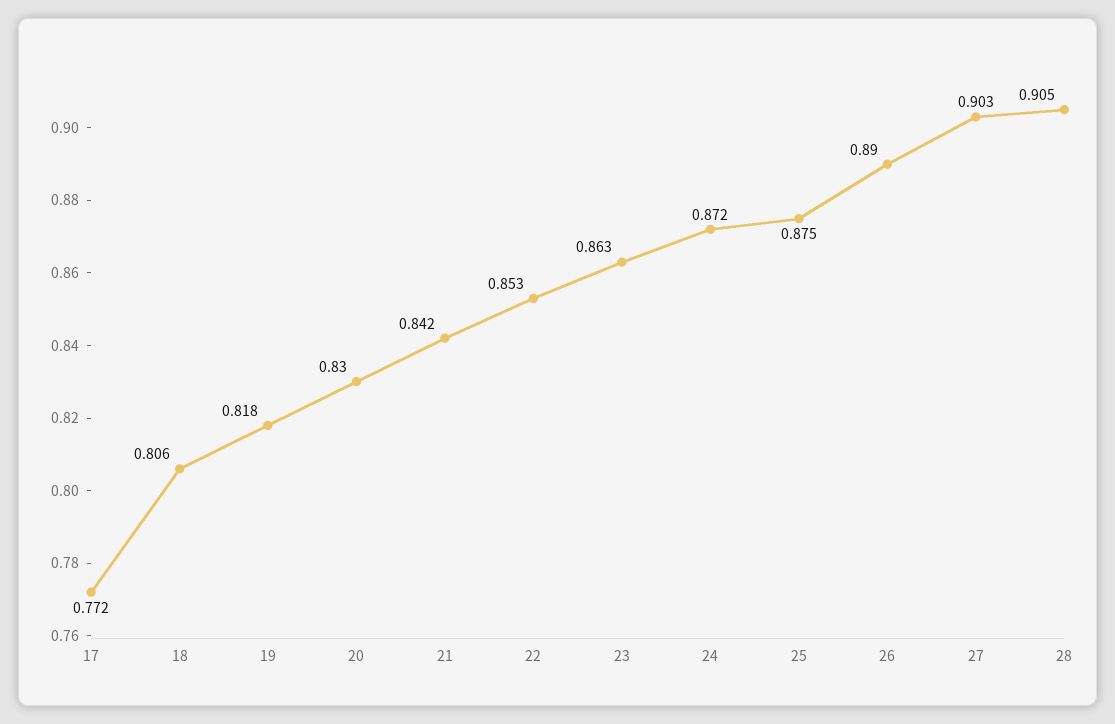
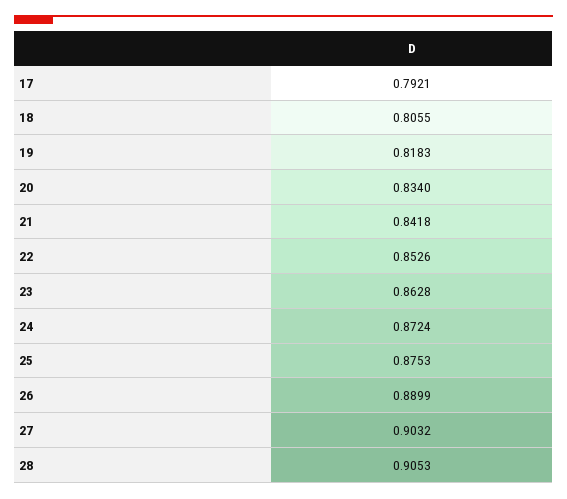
17: 0.772 -> 0.7921
20: 0.83 -> 0.834

